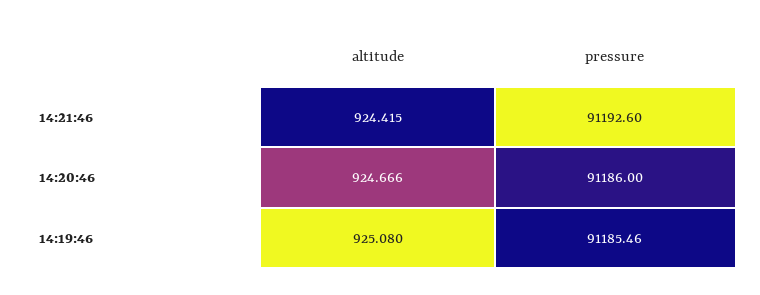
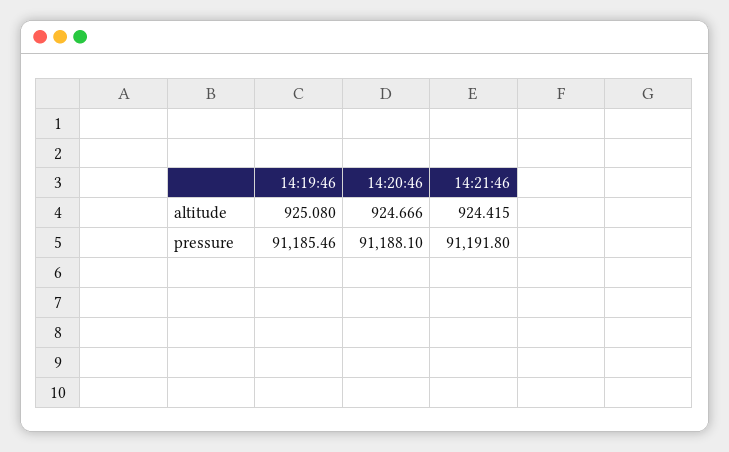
pressure, 14:21:46: 91192.6 -> 91191.8
pressure, 14:20:46: 91186 -> 91188.1

